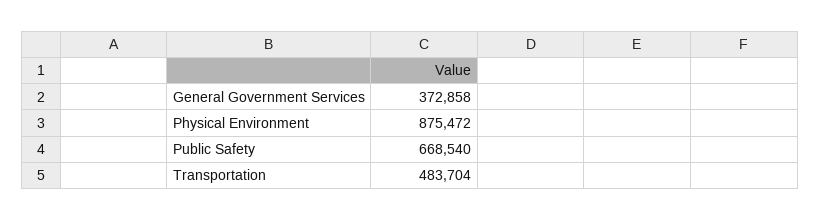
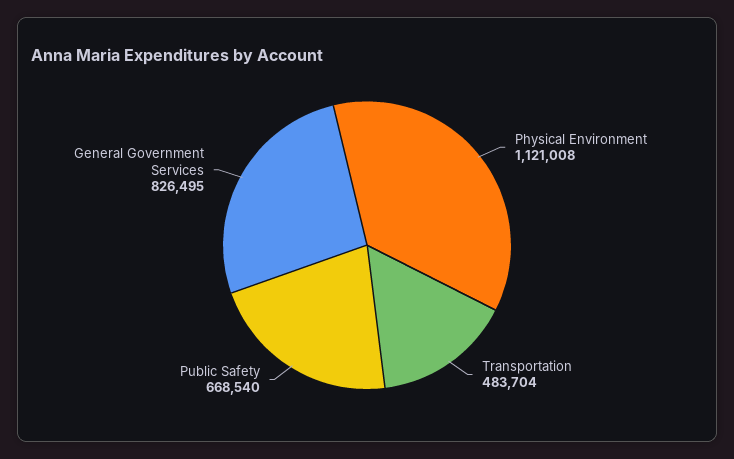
General Government Services: 372858 -> 826495
Physical Environment: 875472 -> 1121008

